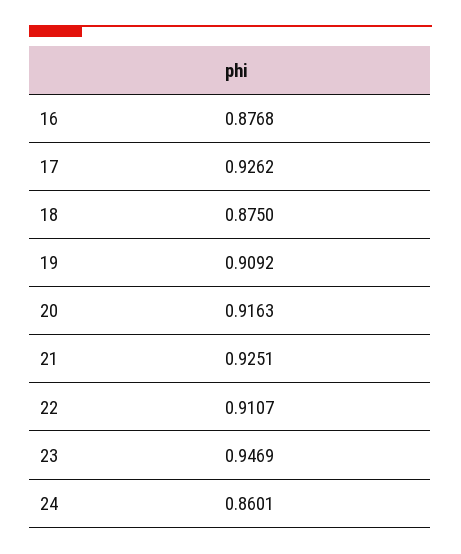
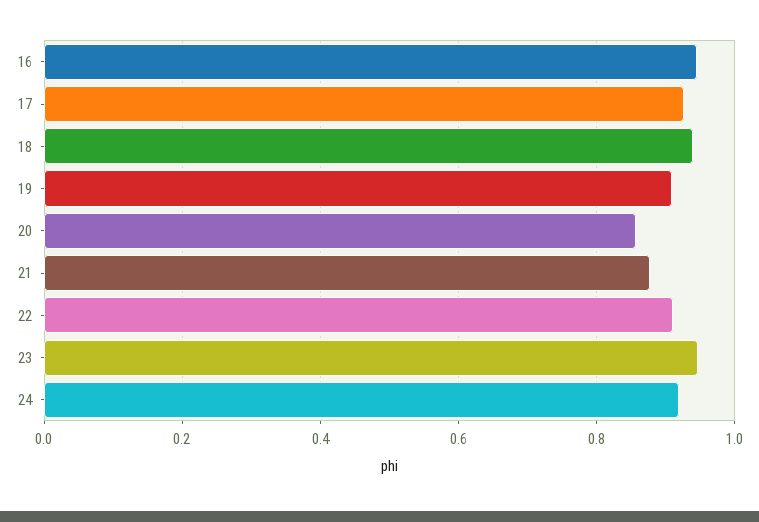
16: 0.8768 -> 0.94
18: 0.875 -> 0.94
20: 0.9163 -> 0.86
21: 0.9251 -> 0.88
24: 0.8601 -> 0.92

